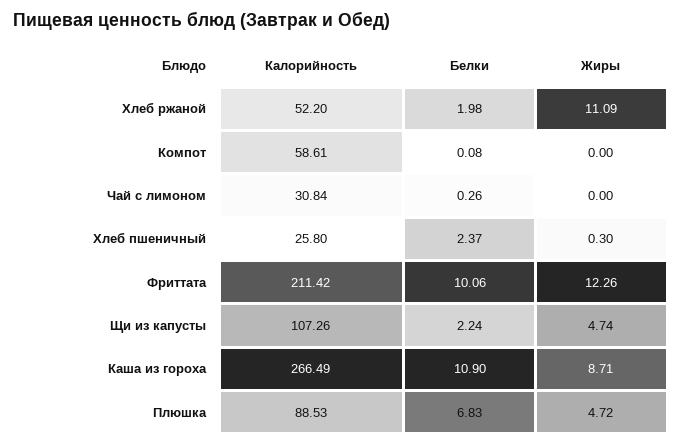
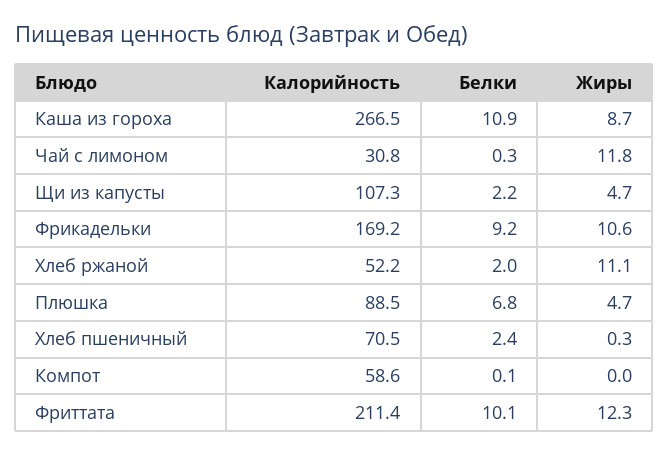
Жиры, Чай с лимоном: 0 -> 11.8
Калорийность, Хлеб пшеничный: 25.8 -> 70.5
Калорийность, Фрикадельки: none -> 169.2
Белки, Фрикадельки: none -> 9.2
Жиры, Фрикадельки: none -> 10.6

